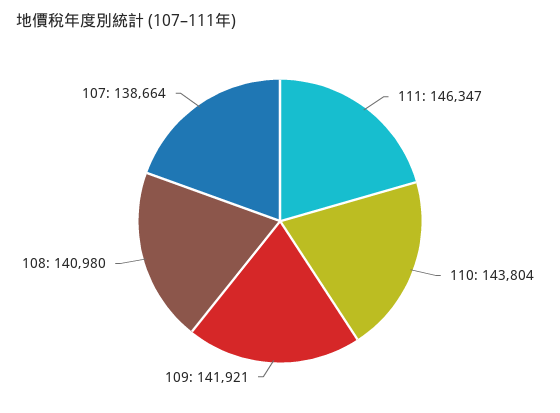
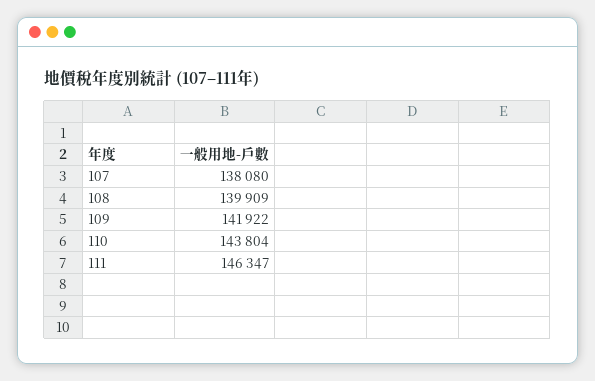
109: 141921 -> 141922
108: 140980 -> 139909
107: 138664 -> 138080

